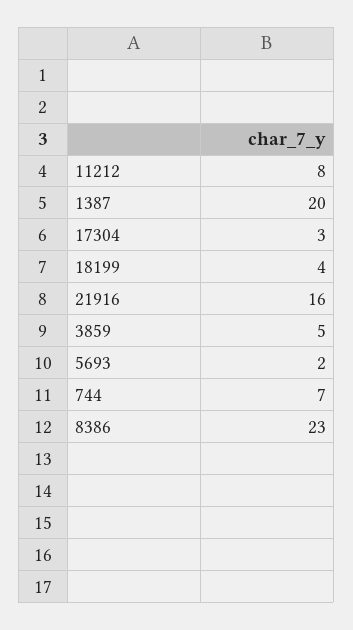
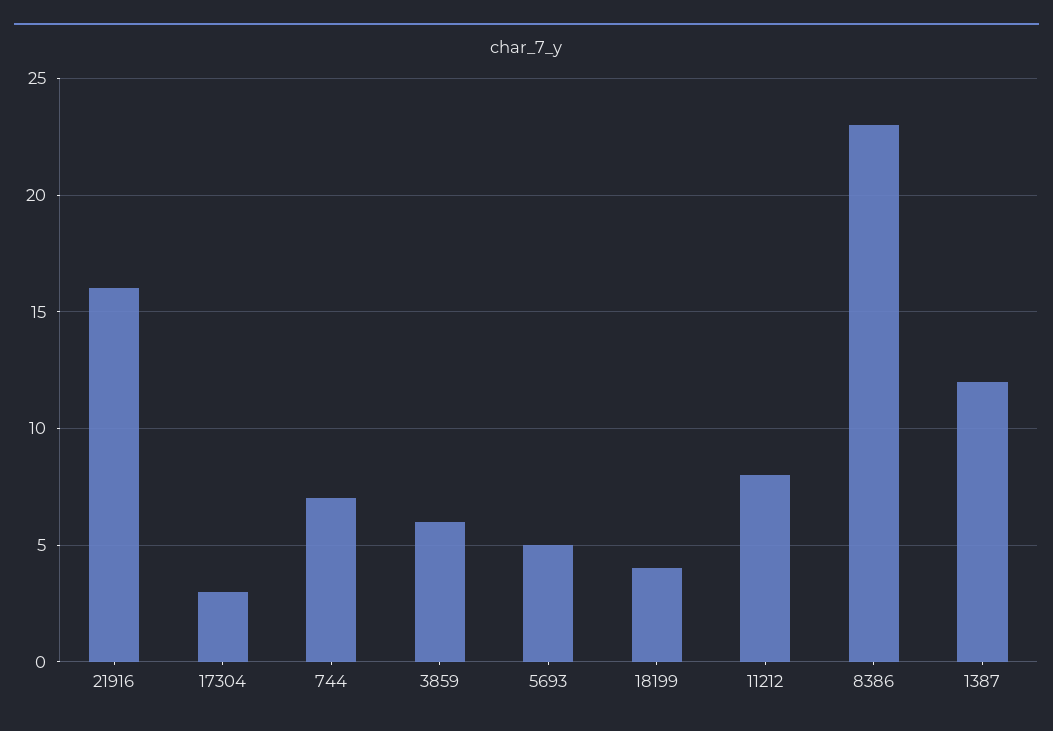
1387: 20 -> 12
3859: 5 -> 6
5693: 2 -> 5

